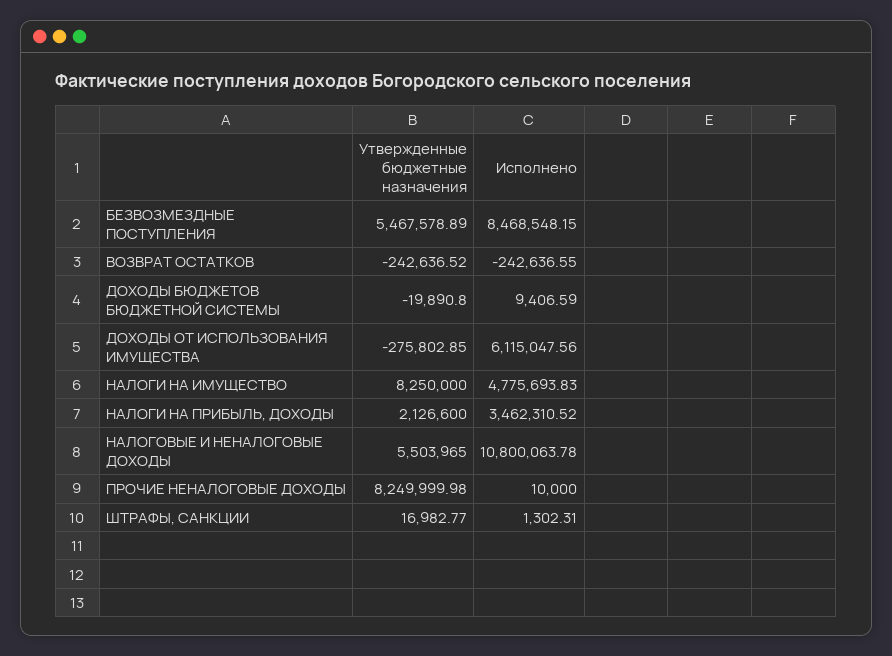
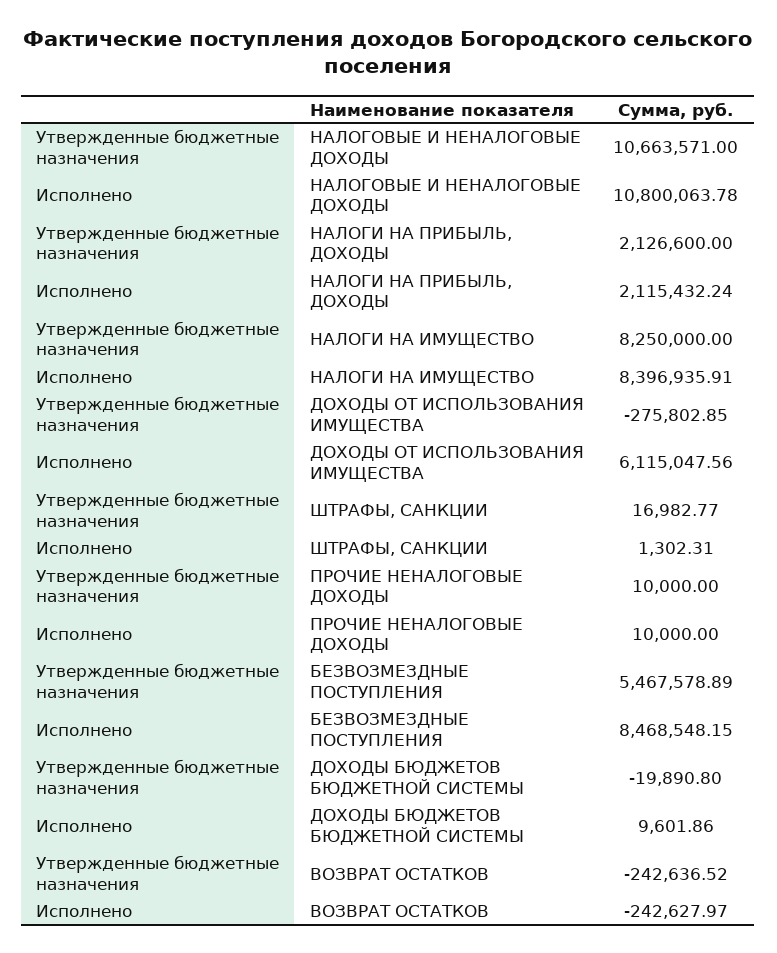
Исполнено, ВОЗВРАТ ОСТАТКОВ: -242636.55 -> -242627.97
Исполнено, ДОХОДЫ БЮДЖЕТОВ БЮДЖЕТНОЙ СИСТЕМЫ: 9406.59 -> 9601.86
Исполнено, НАЛОГИ НА ИМУЩЕСТВО: 4775693.83 -> 8396935.91
Исполнено, НАЛОГИ НА ПРИБЫЛЬ, ДОХОДЫ: 3462310.52 -> 2115432.24
Утвержденные бюджетные назначения, НАЛОГОВЫЕ И НЕНАЛОГОВЫЕ ДОХОДЫ: 5503965 -> 10663571
Утвержденные бюджетные назначения, ПРОЧИЕ НЕНАЛОГОВЫЕ ДОХОДЫ: 8249999.98 -> 10000

